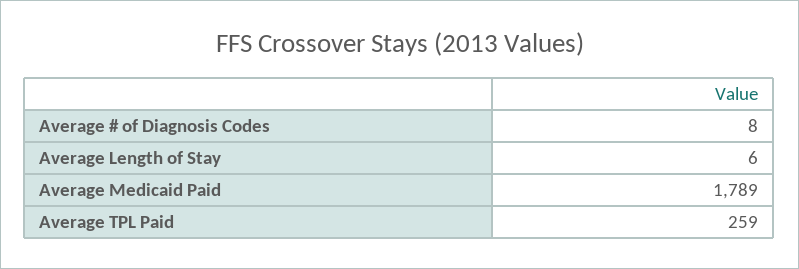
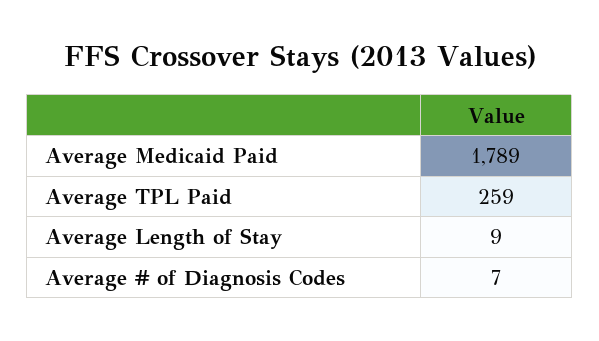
Average # of Diagnosis Codes: 8 -> 7
Average Length of Stay: 6 -> 9

